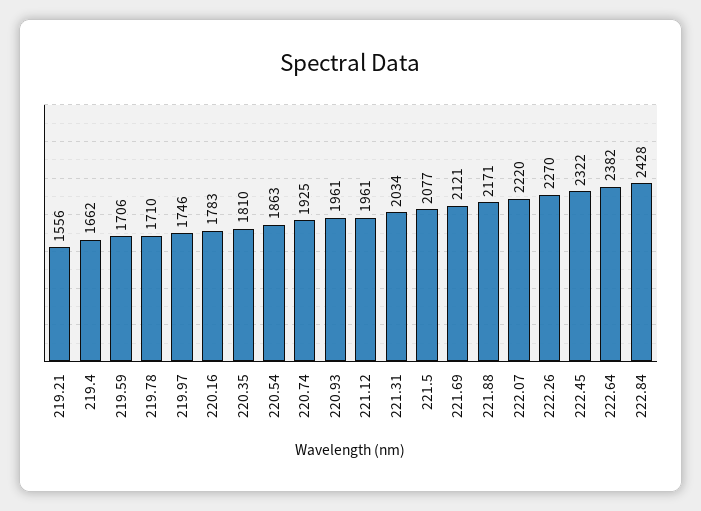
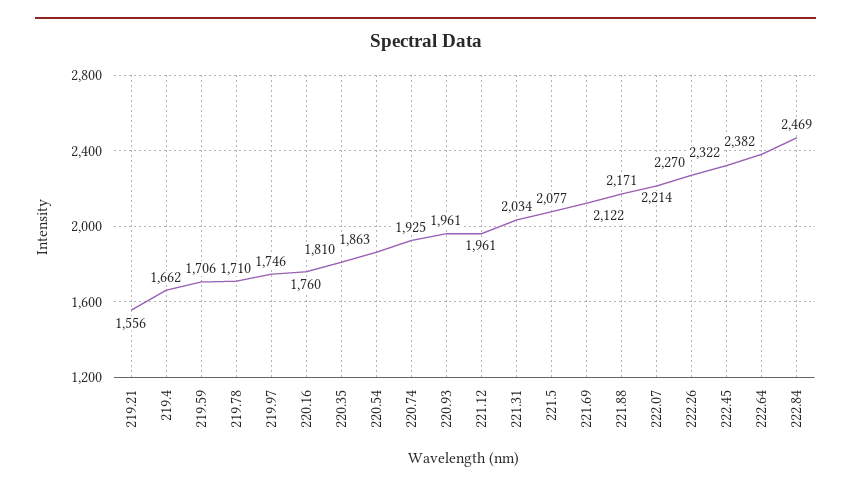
220.16: 1783 -> 1760
221.69: 2121 -> 2122
222.07: 2220 -> 2214
222.84: 2428 -> 2469

